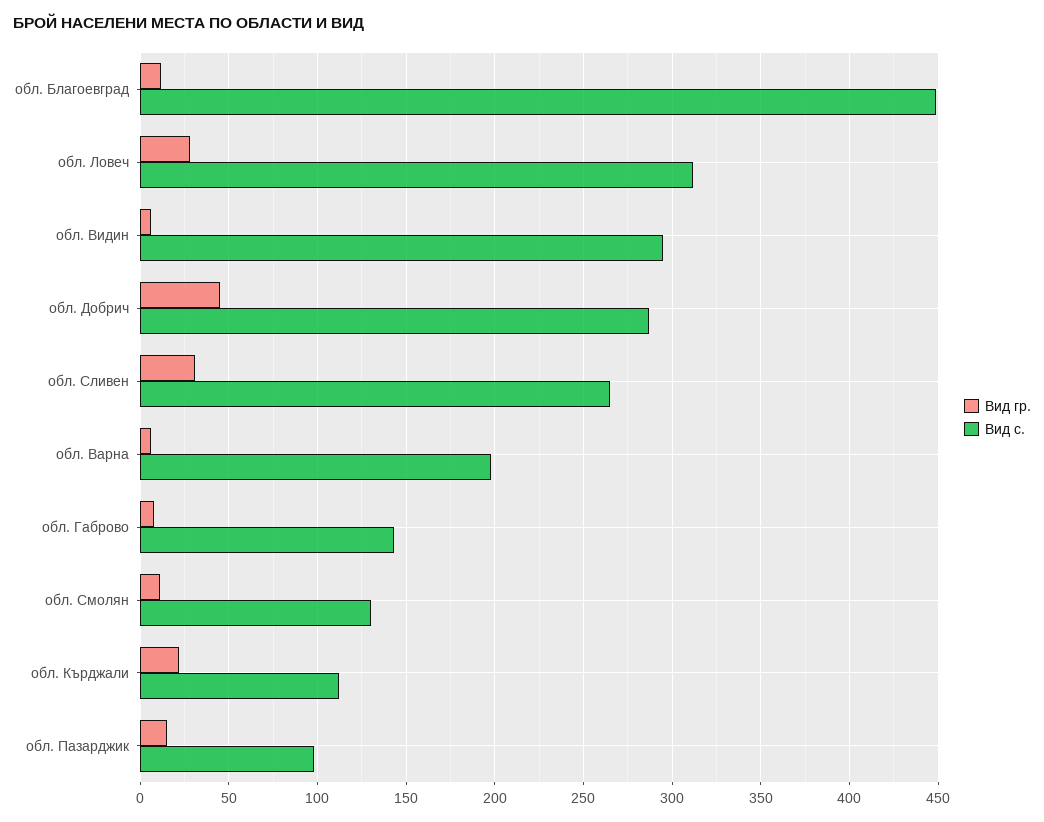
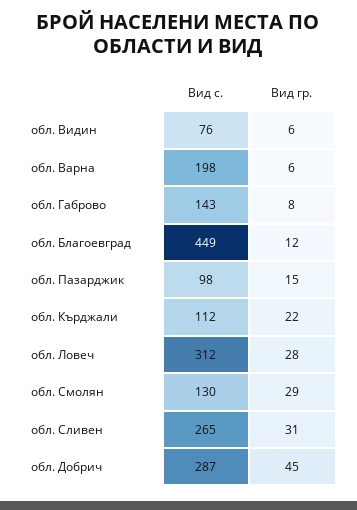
Вид с., обл. Видин: 295 -> 76
Вид гр., обл. Смолян: 10 -> 29

